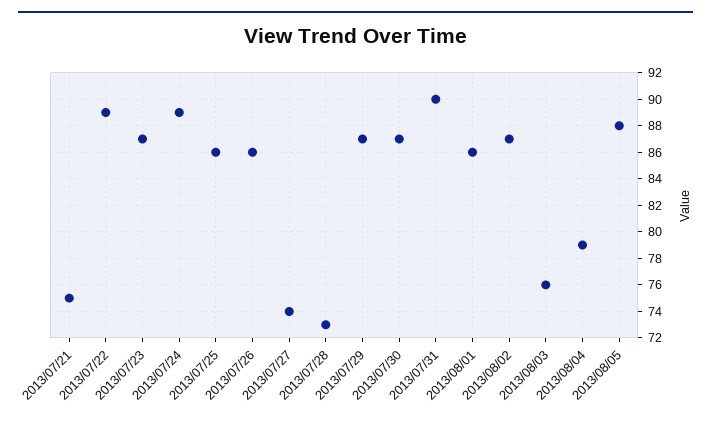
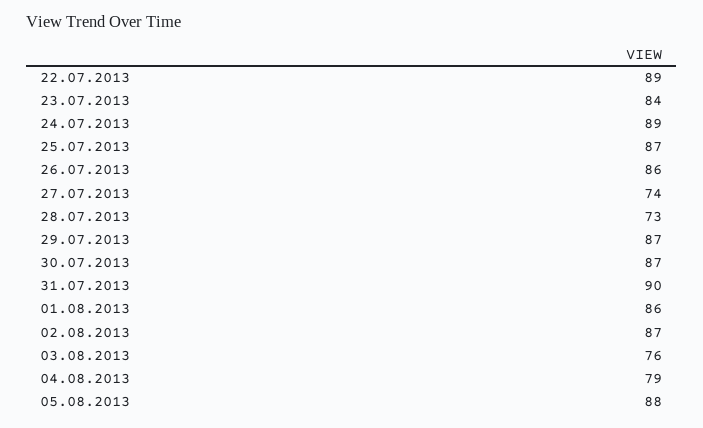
2013/07/21: 75 -> none
2013/07/23: 87 -> 84
2013/07/25: 86 -> 87

